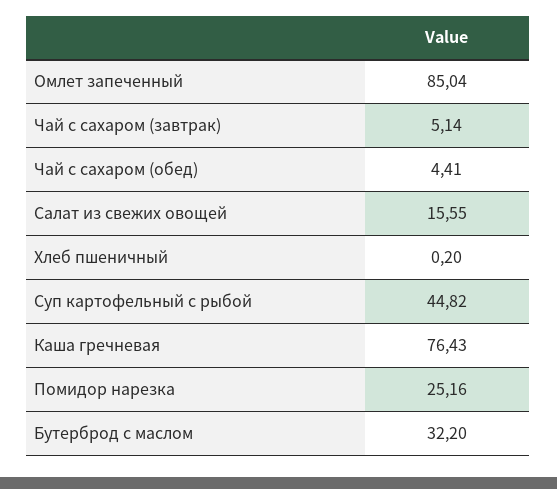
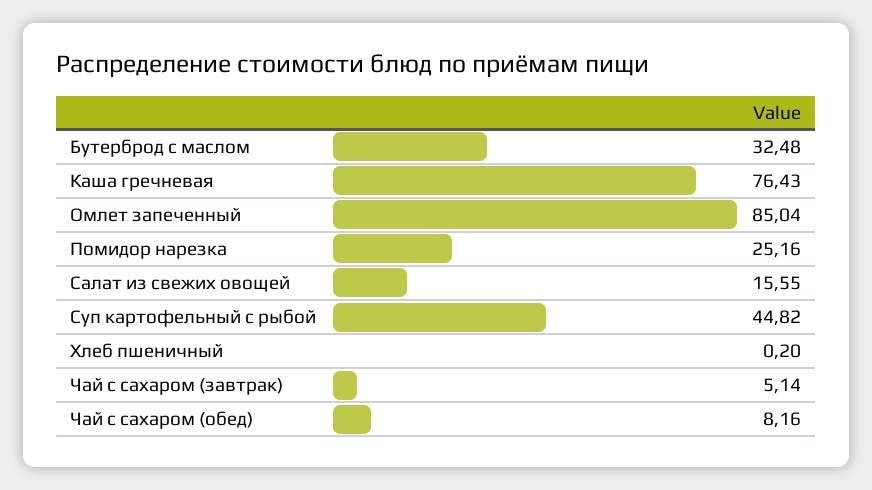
Чай с сахаром (обед): 4.41 -> 8.16
Бутерброд с маслом: 32.2 -> 32.48

